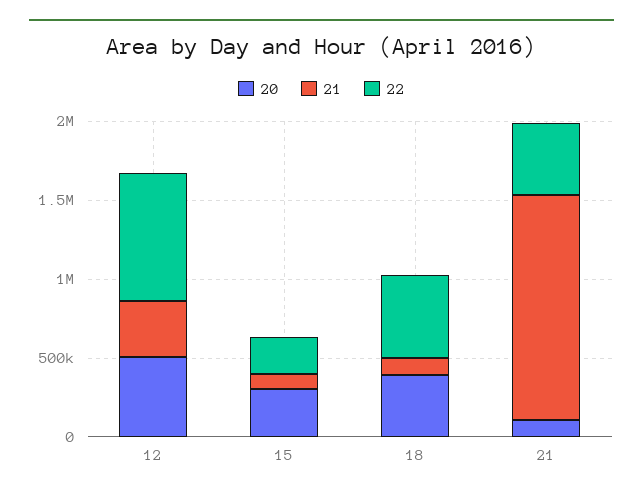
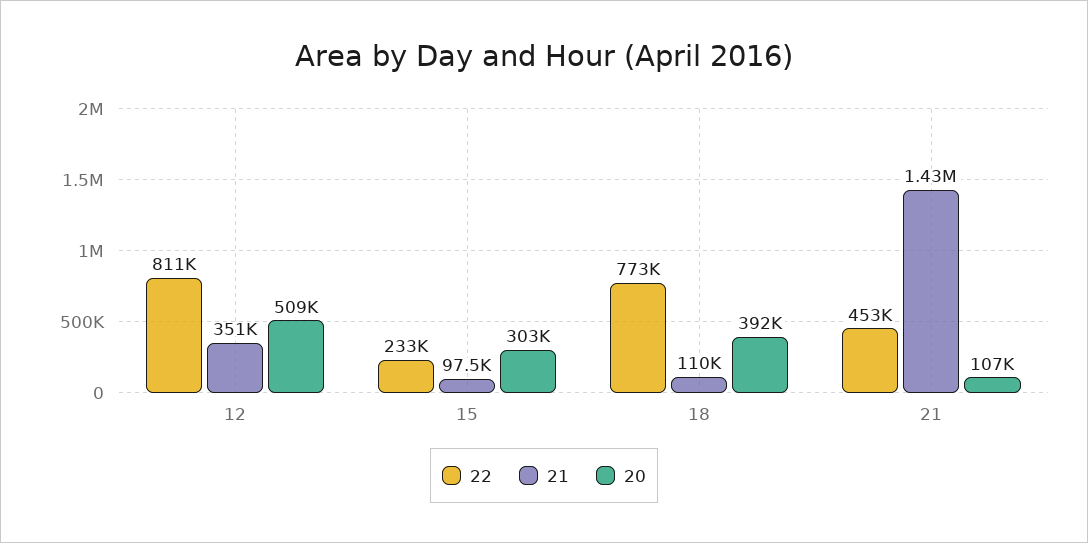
22, 18: 500000 -> 773000

